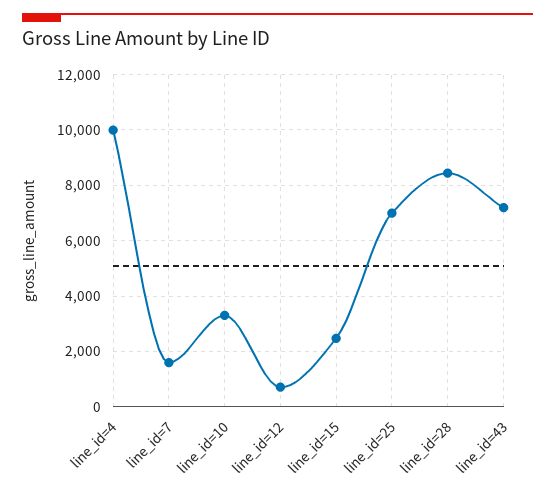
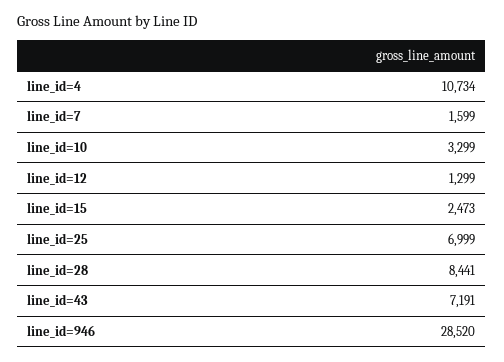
line_id=4: 10000 -> 10734
line_id=12: 750 -> 1299
line_id=946: none -> 28520

